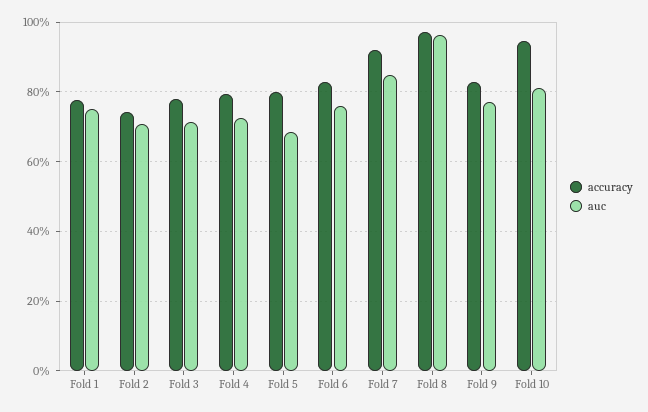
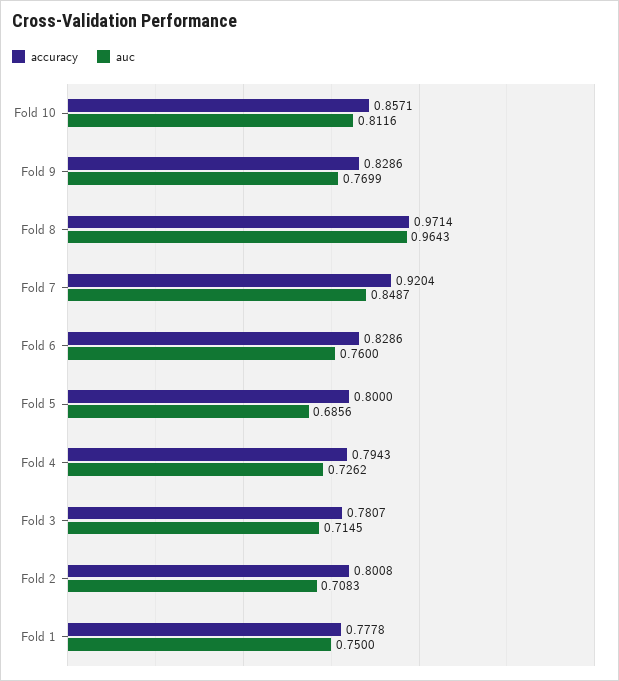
accuracy, Fold 2: 0.74 -> 0.8008
accuracy, Fold 10: 0.94 -> 0.8571

